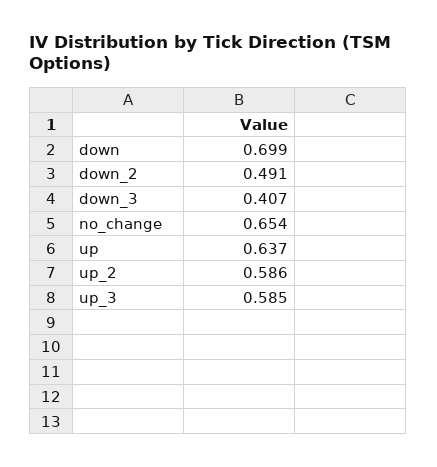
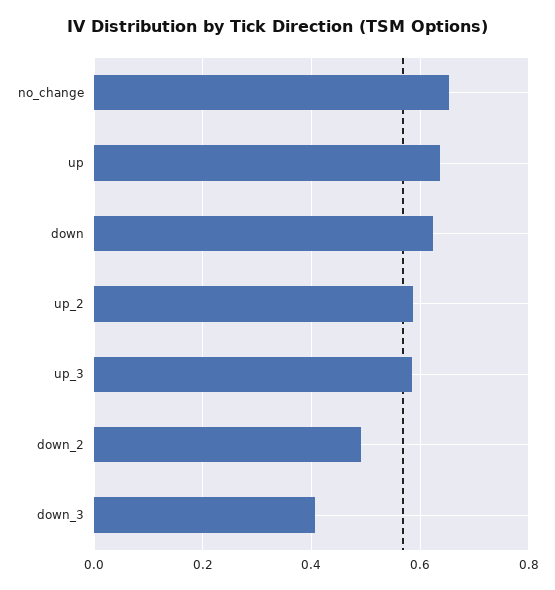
down: 0.699 -> 0.62

